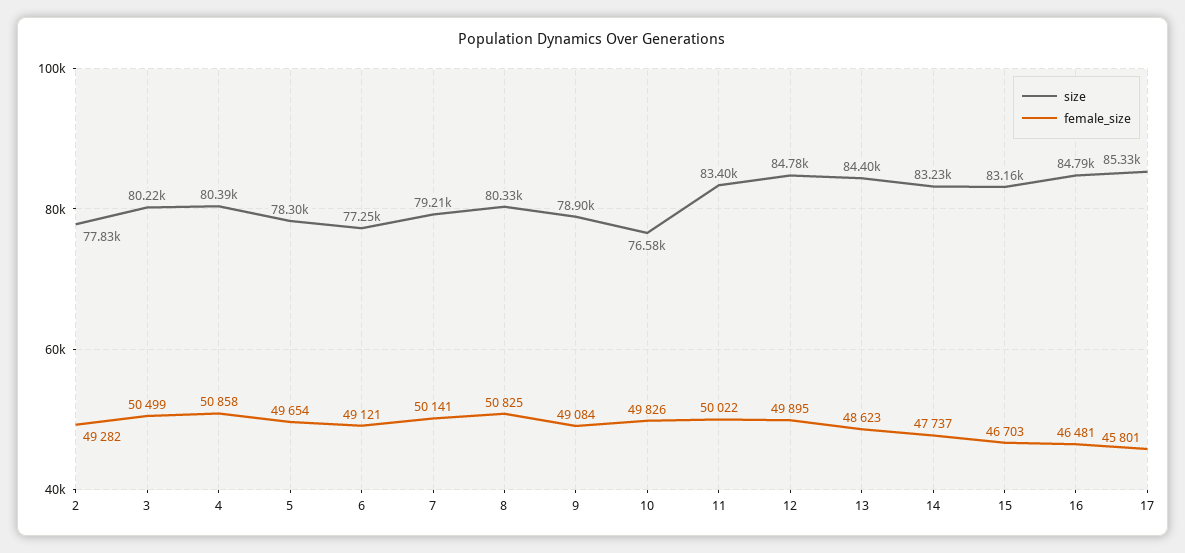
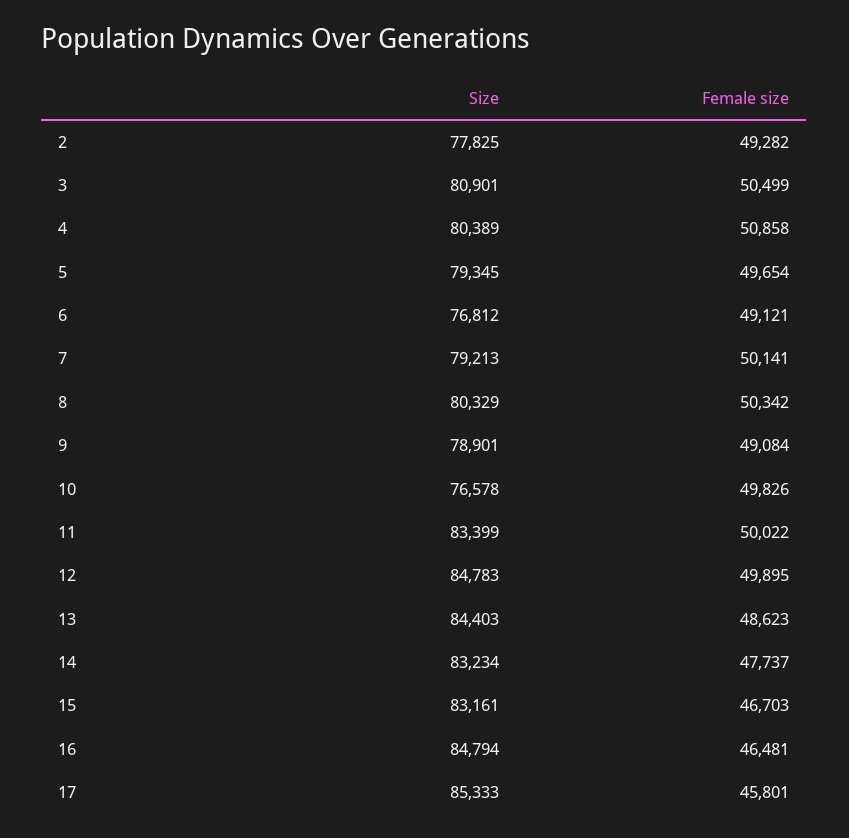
size, 3: 80220 -> 80901
size, 5: 78300 -> 79345
size, 6: 77250 -> 76812
female_size, 8: 50825 -> 50342

